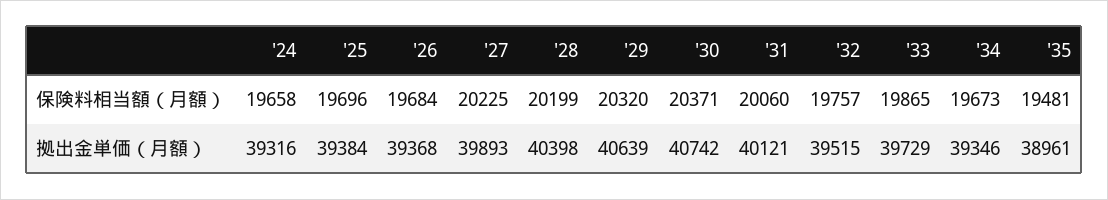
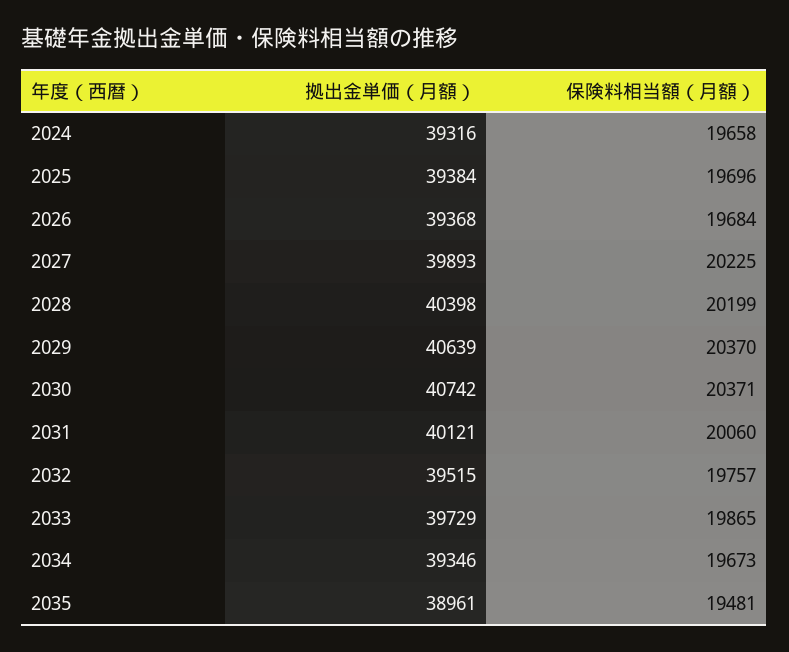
'29, 保険料相当額（月額）: 20320 -> 20370

